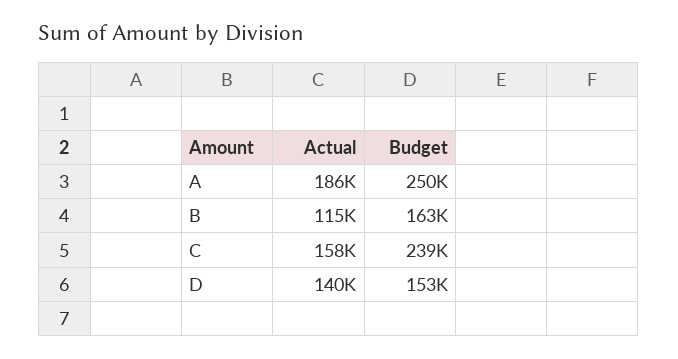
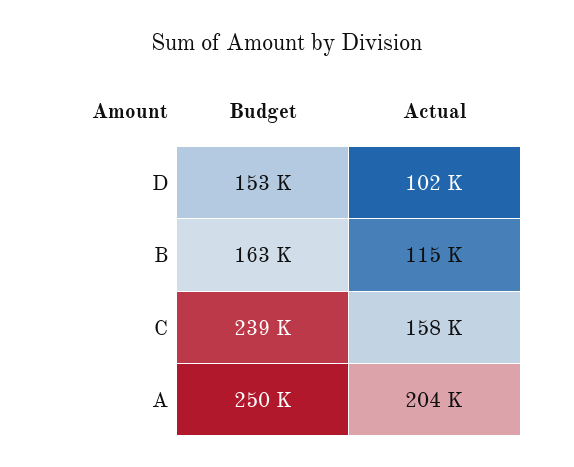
Actual, A: 186000 -> 204000
Actual, D: 140000 -> 102000

